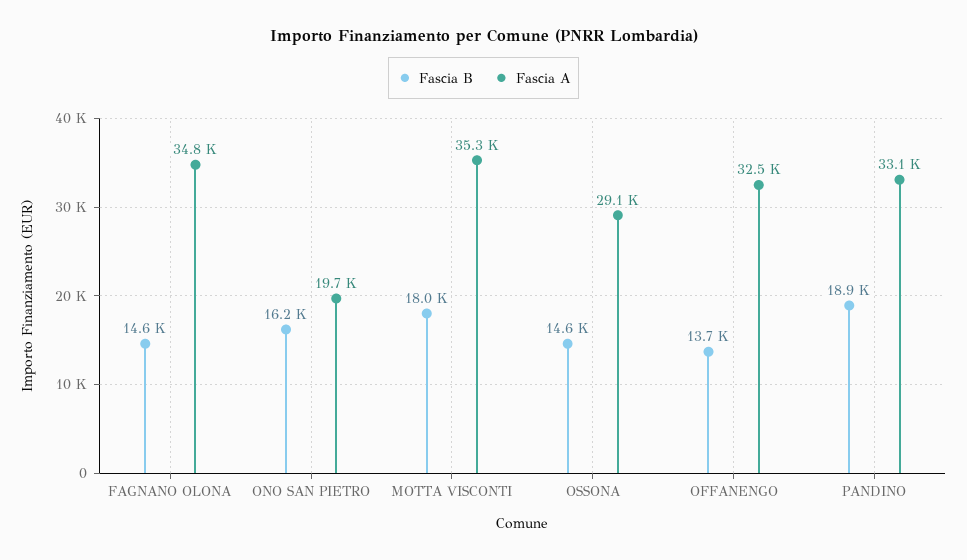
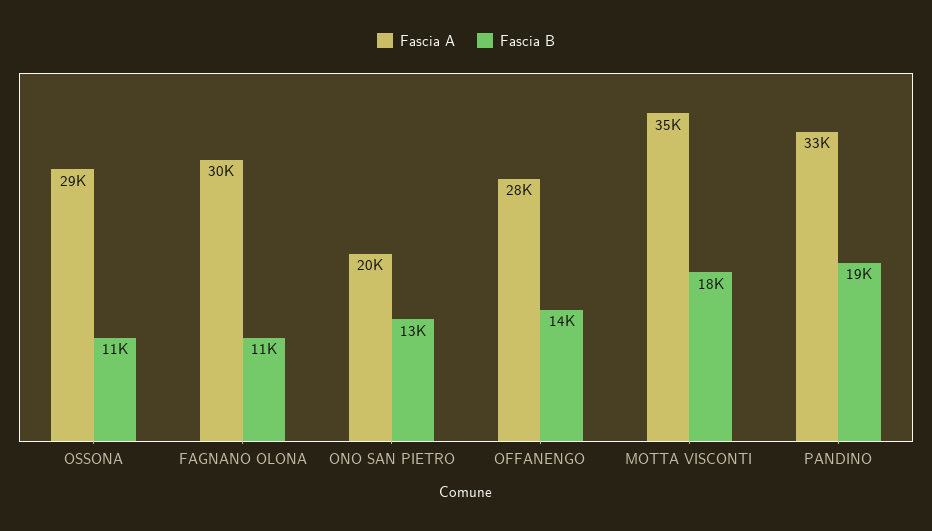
Fascia B, FAGNANO OLONA: 14600 -> 11000
Fascia A, FAGNANO OLONA: 34800 -> 30000
Fascia B, ONO SAN PIETRO: 16200 -> 13000
Fascia B, OSSONA: 14600 -> 11000
Fascia A, OFFANENGO: 32500 -> 28000

